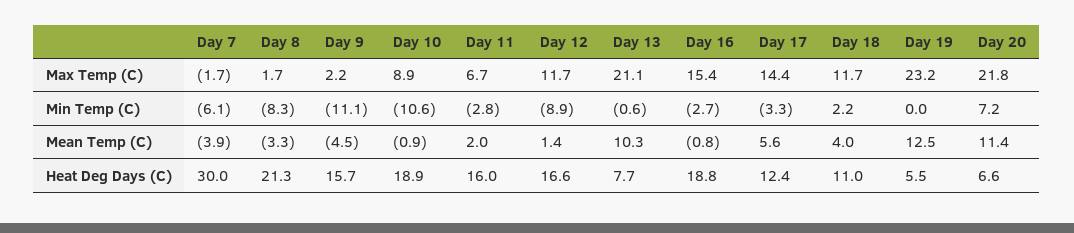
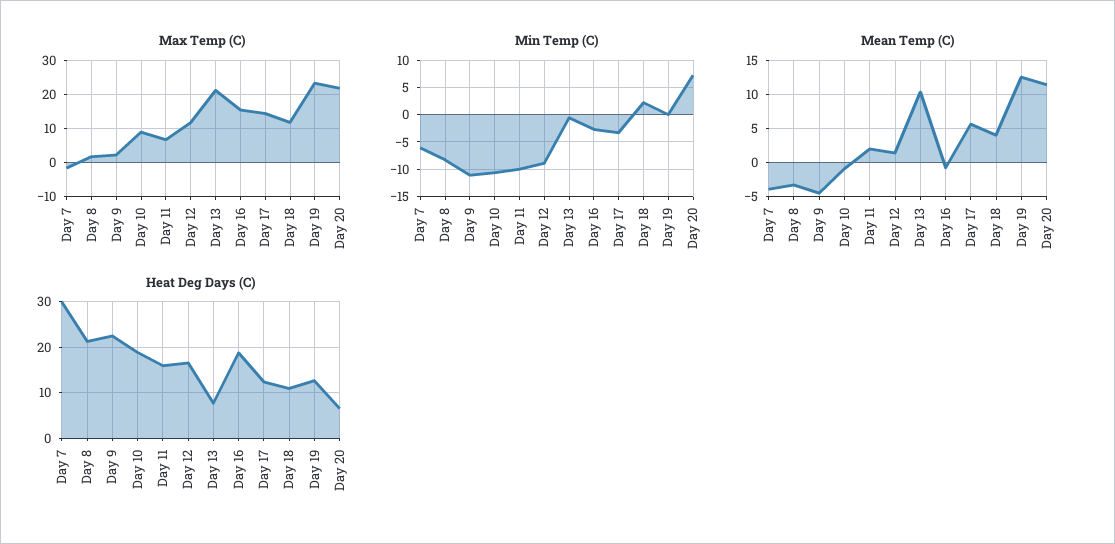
Min Temp (C), Day 11: -2.8 -> -10
Heat Deg Days (C), Day 9: 15.7 -> 22
Heat Deg Days (C), Day 19: 5.5 -> 12

